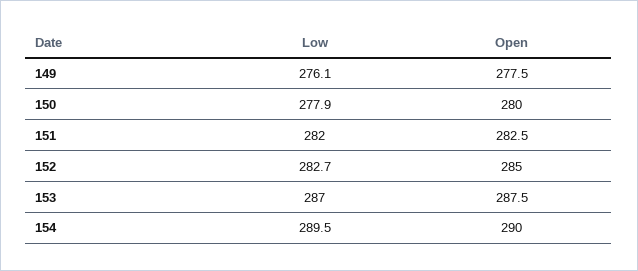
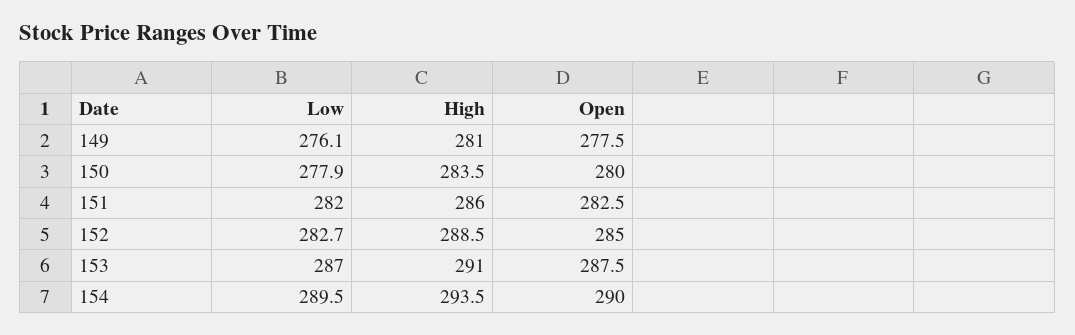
High, 149: none -> 281
High, 150: none -> 283.5
High, 151: none -> 286
High, 152: none -> 288.5
High, 153: none -> 291
High, 154: none -> 293.5

